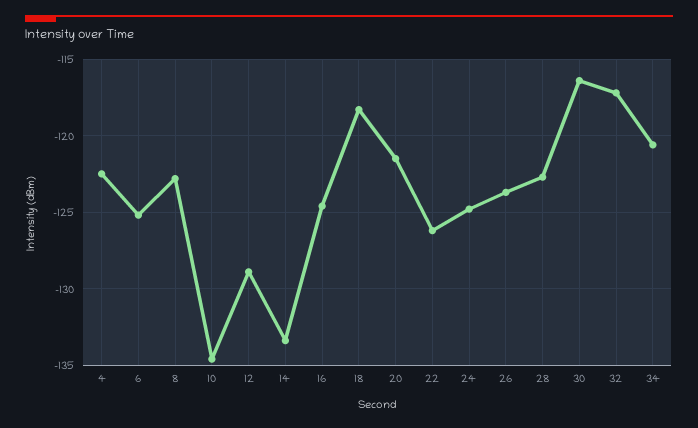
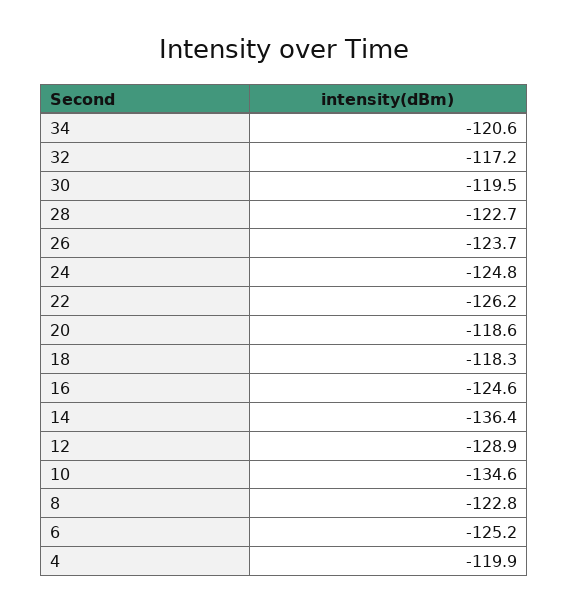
4: -122.5 -> -119.9
14: -133.5 -> -136.4
20: -121.5 -> -118.6
30: -116.5 -> -119.5

